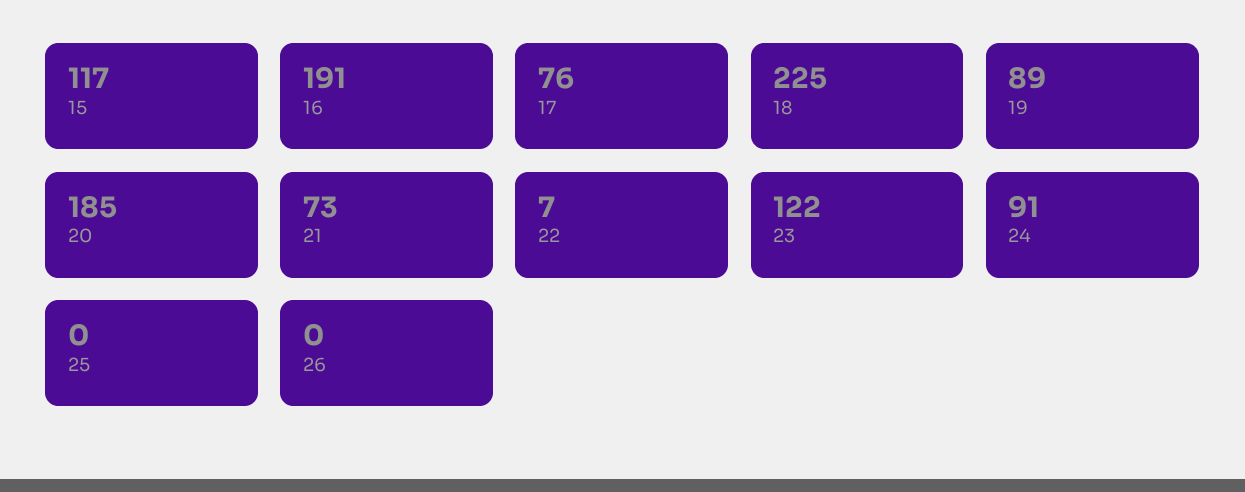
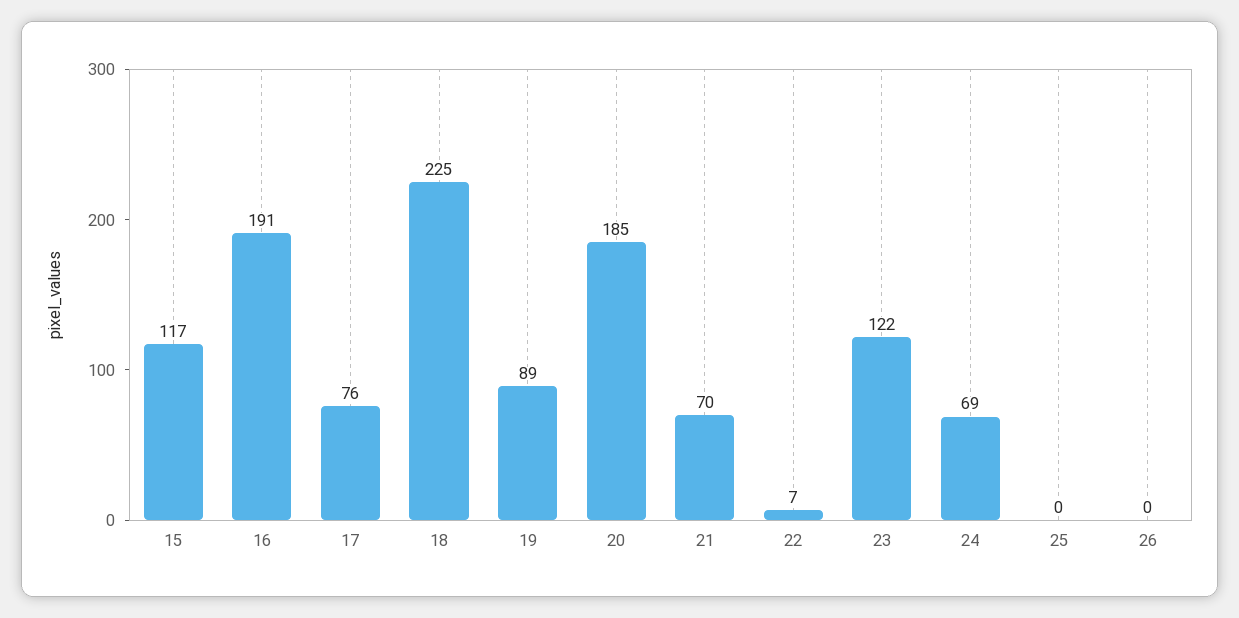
21: 73 -> 70
24: 91 -> 69

